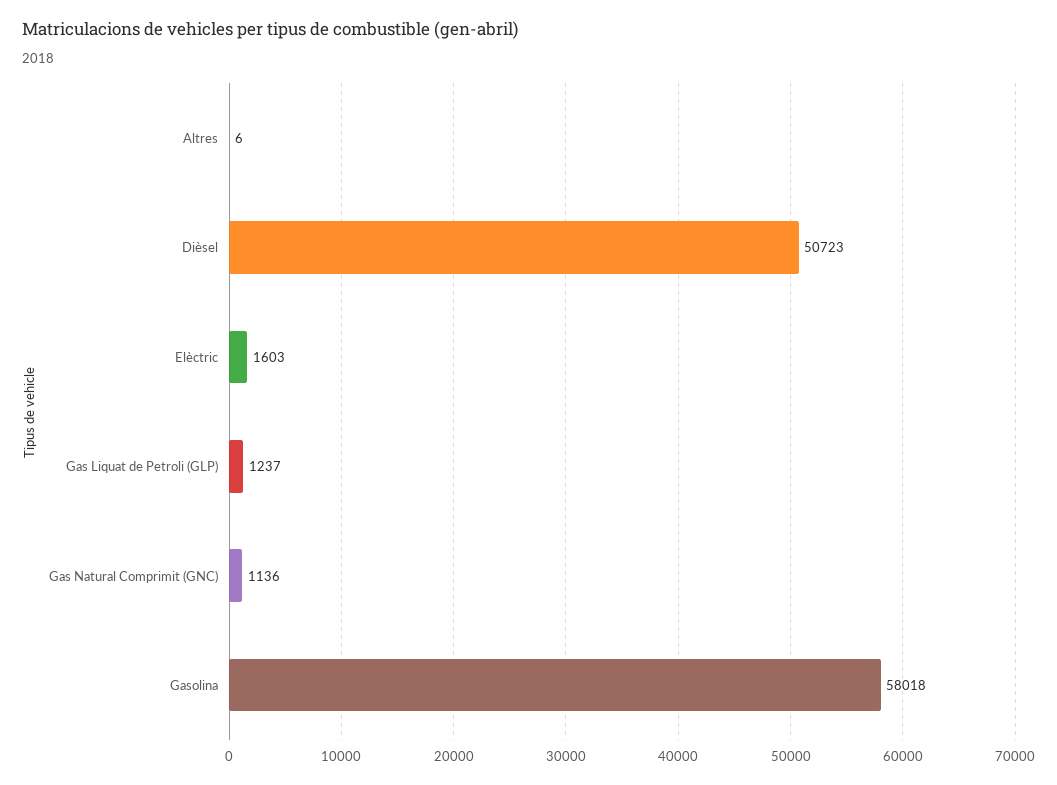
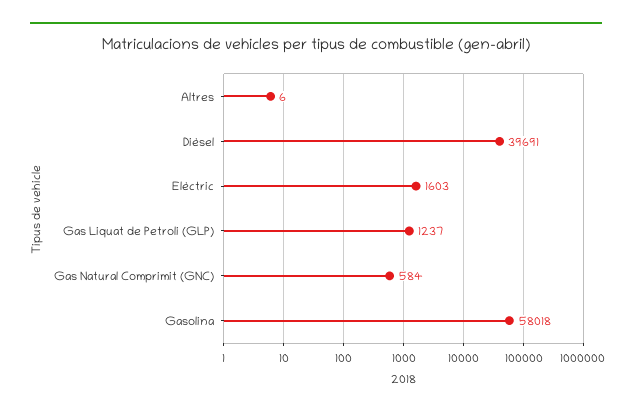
Dièsel: 50723 -> 39691
Gas Natural Comprimit (GNC): 1136 -> 584

